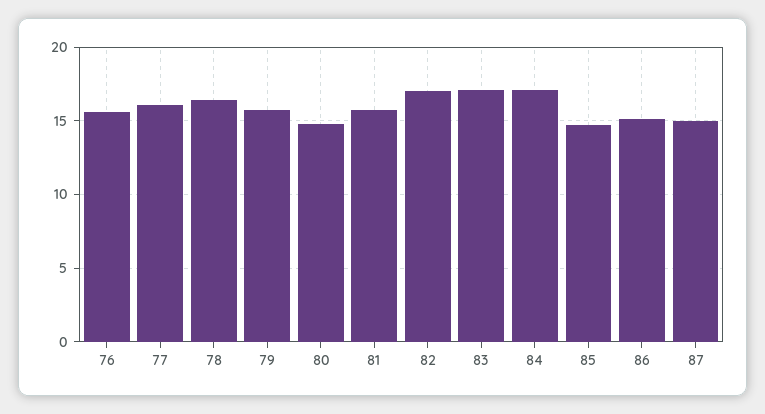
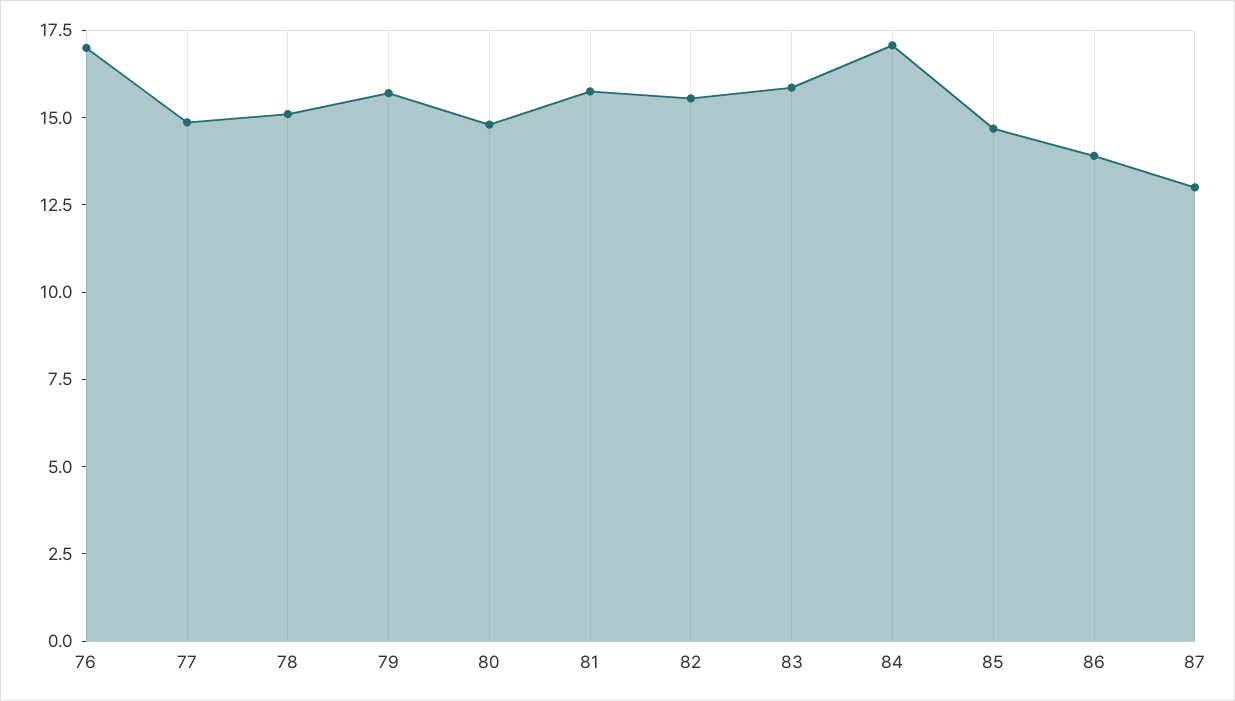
76: 15.5 -> 17
77: 16 -> 15
78: 16.5 -> 15
82: 17 -> 15.5
83: 17 -> 16
86: 15 -> 14
87: 15 -> 13

